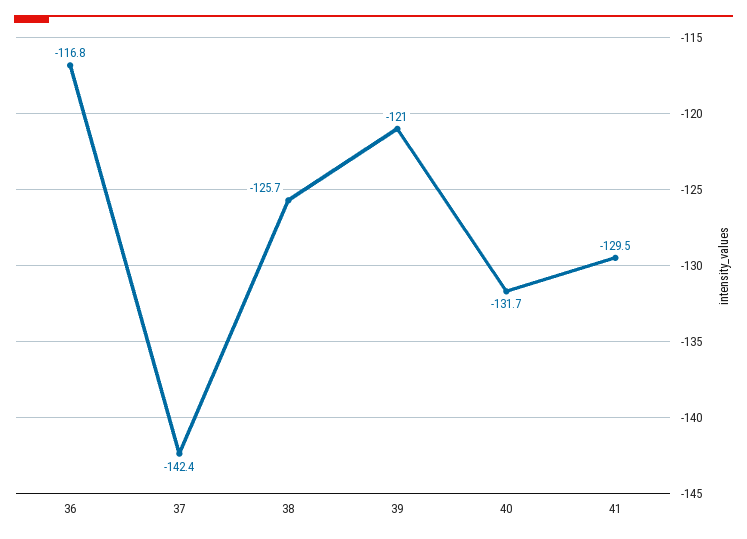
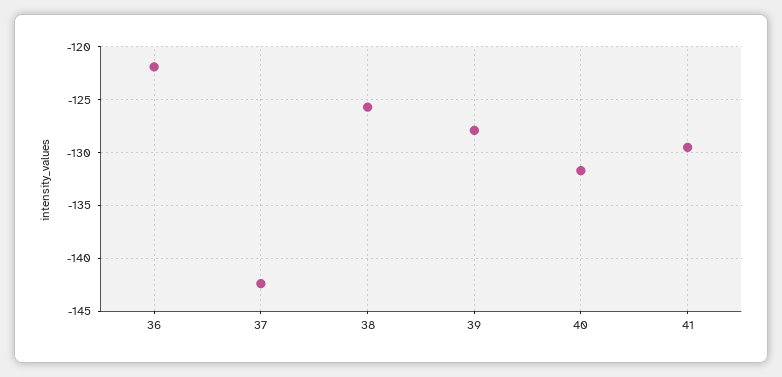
36: -116.8 -> -122
39: -121 -> -128

